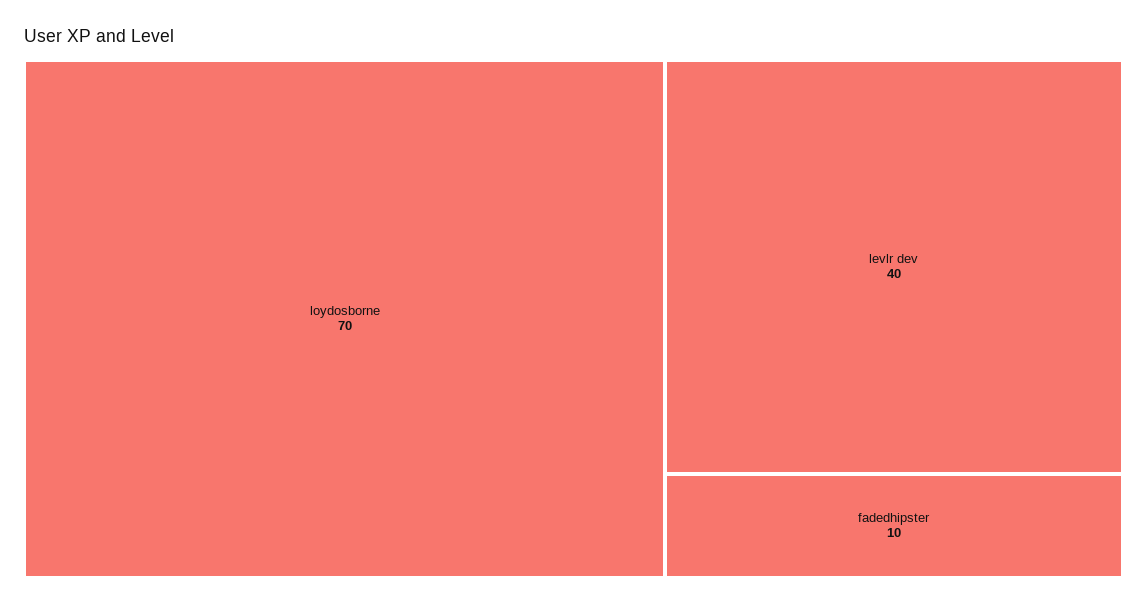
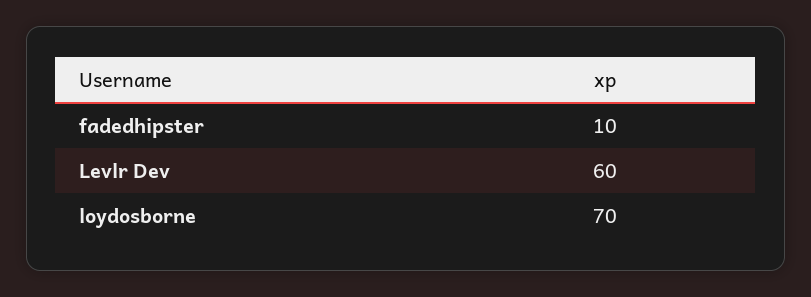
levlr dev: 40 -> 60

